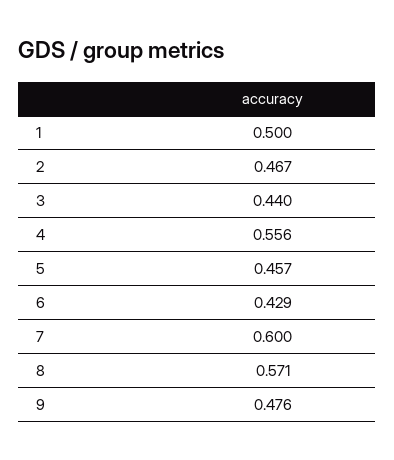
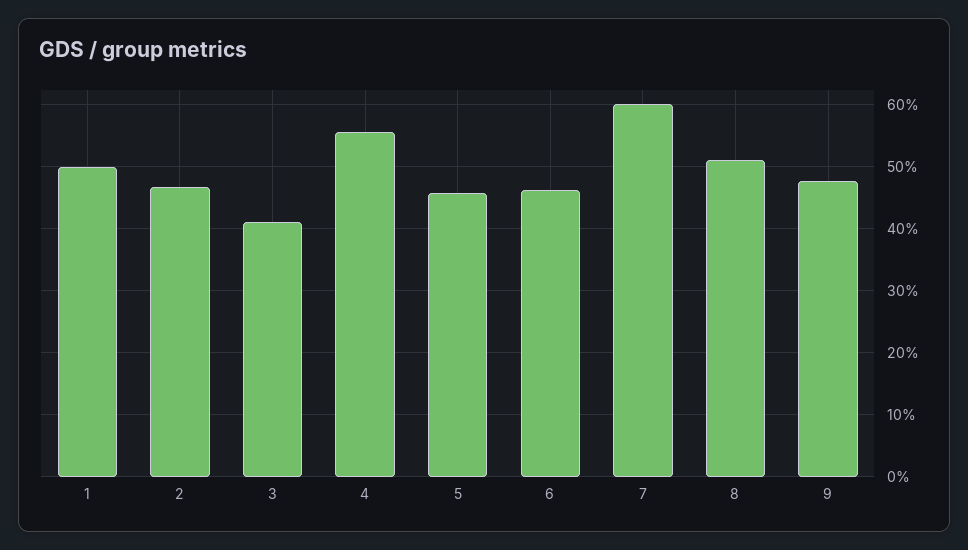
3: 0.44 -> 0.41
6: 0.429 -> 0.46
8: 0.571 -> 0.51

